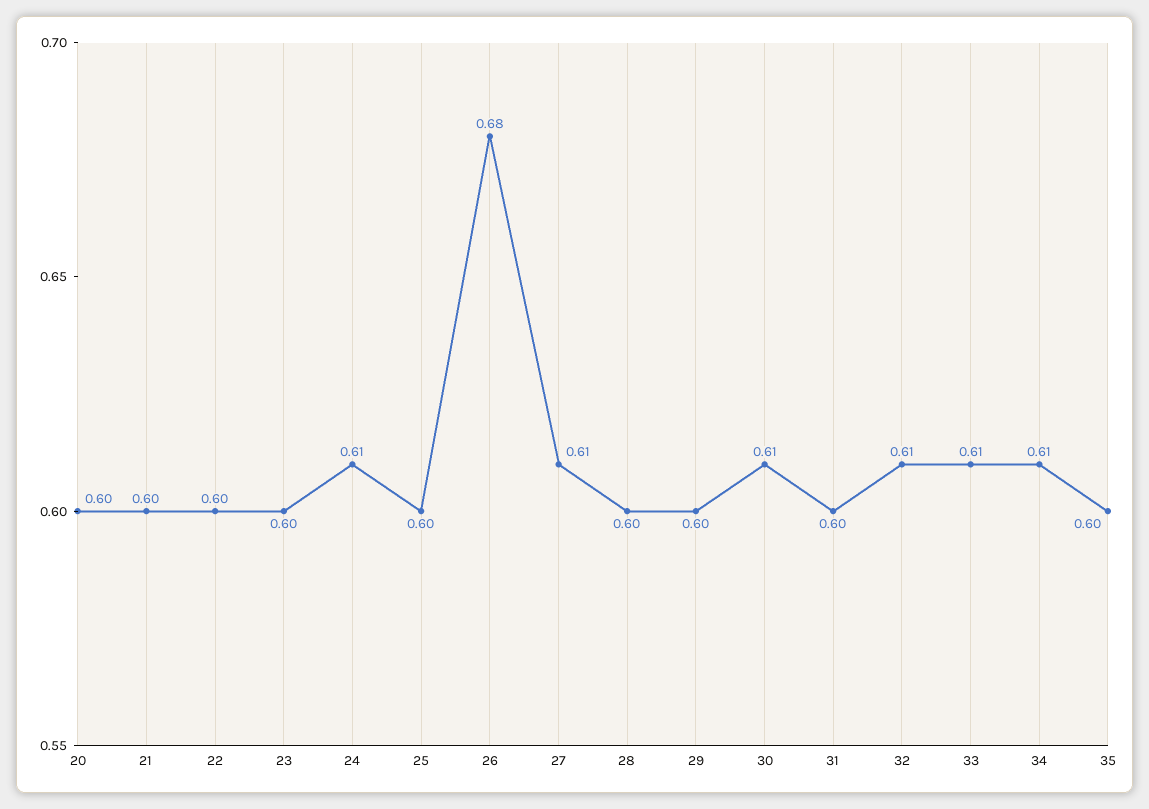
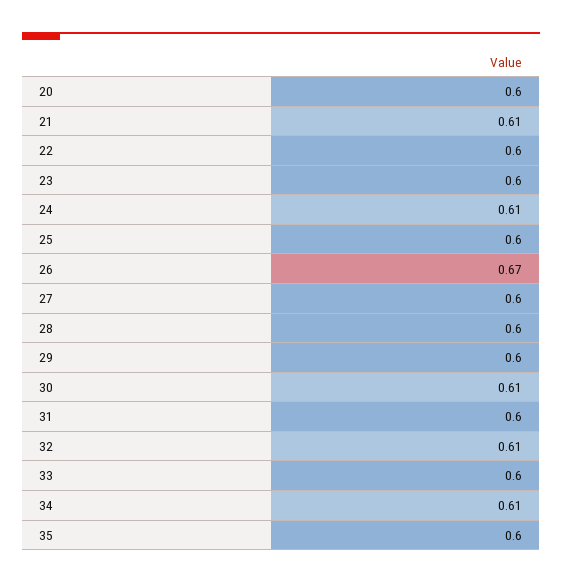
21: 0.6 -> 0.61
26: 0.68 -> 0.67
27: 0.61 -> 0.6
33: 0.61 -> 0.6

